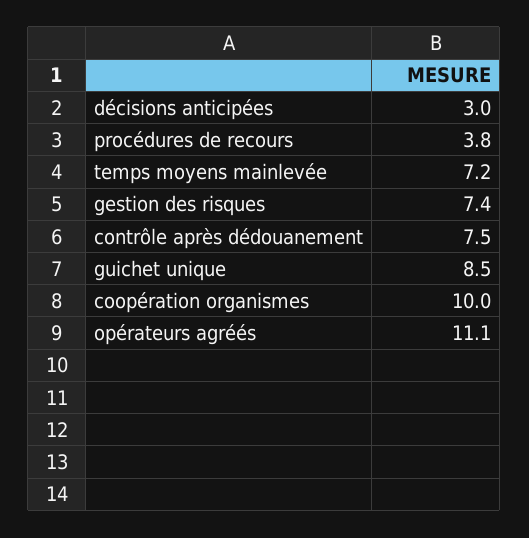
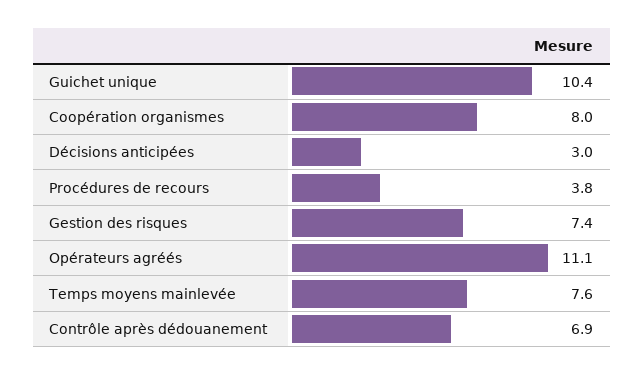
temps moyens mainlevée: 7.2 -> 7.6
contrôle après dédouanement: 7.5 -> 6.9
guichet unique: 8.5 -> 10.4
coopération organismes: 10 -> 8

